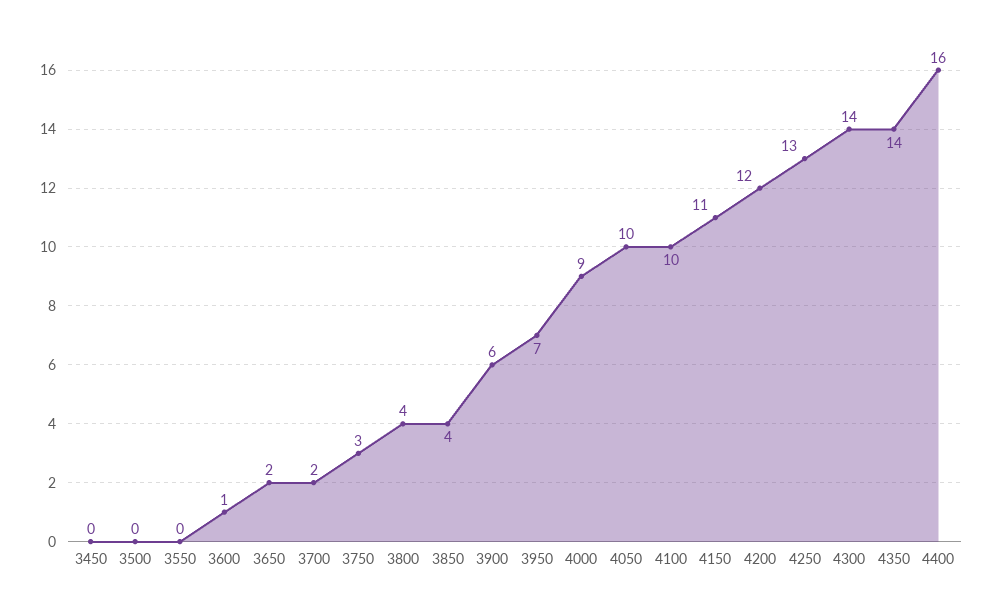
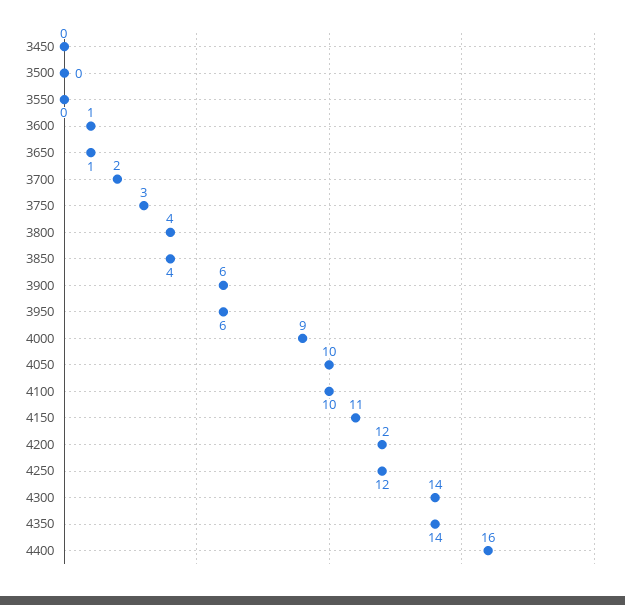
3650: 2 -> 1
3950: 7 -> 6
4250: 13 -> 12

